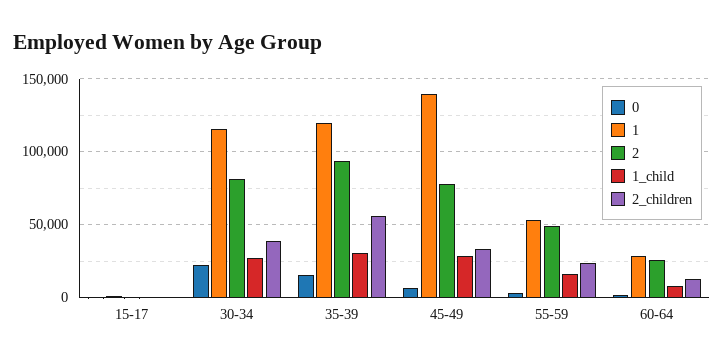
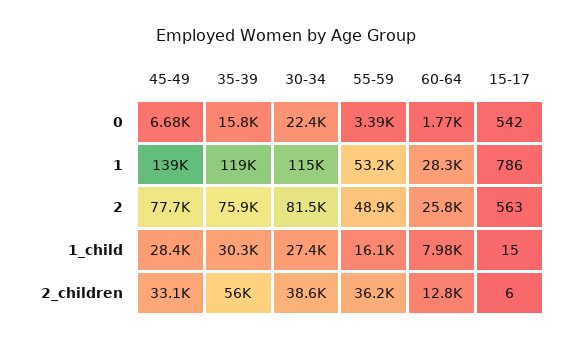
2, 35-39: 95000 -> 75900
2_children, 55-59: 25000 -> 36200

